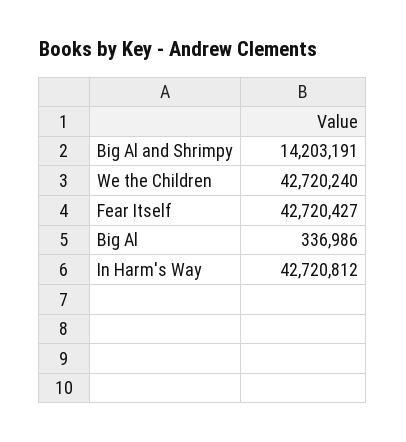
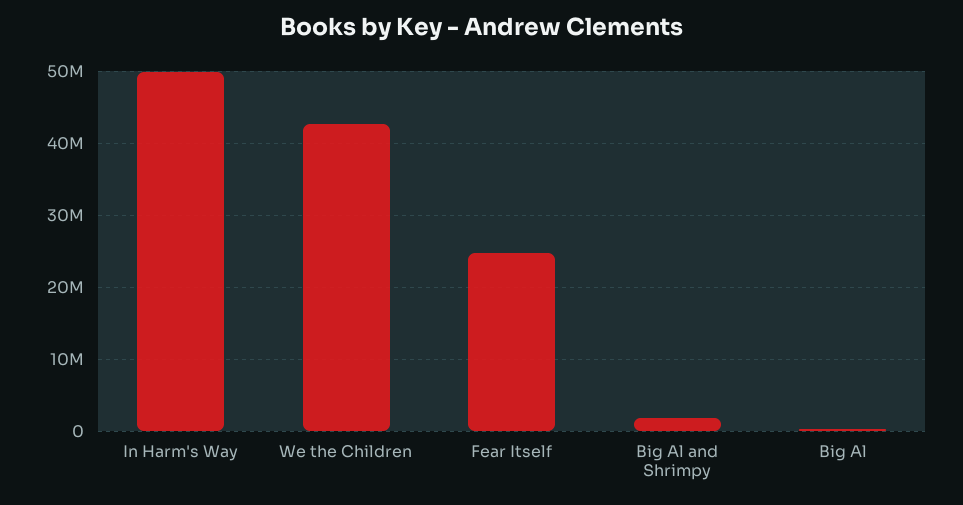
Big Al and Shrimpy: 14203191 -> 2000000
Fear Itself: 42720427 -> 25000000
In Harm's Way: 42720812 -> 50000000

